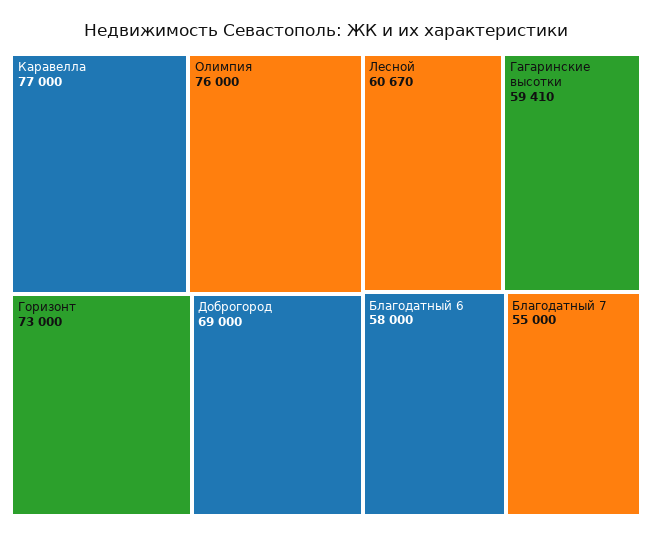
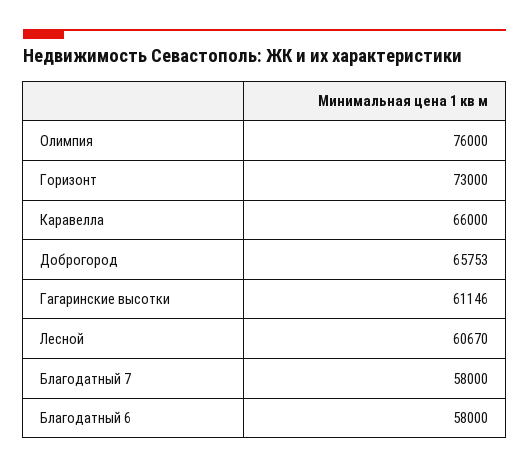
Каравелла: 77000 -> 66000
Доброгород: 69000 -> 65753
Гагаринские высотки: 59410 -> 61146
Благодатный 7: 55000 -> 58000

